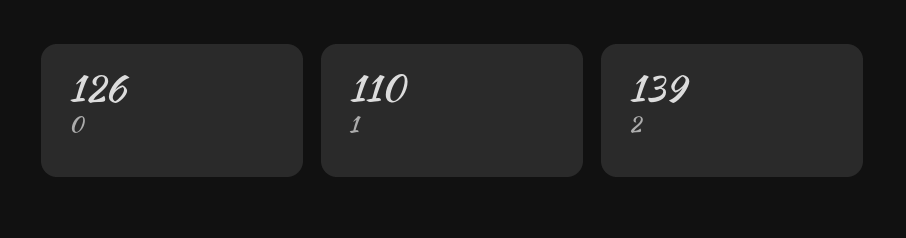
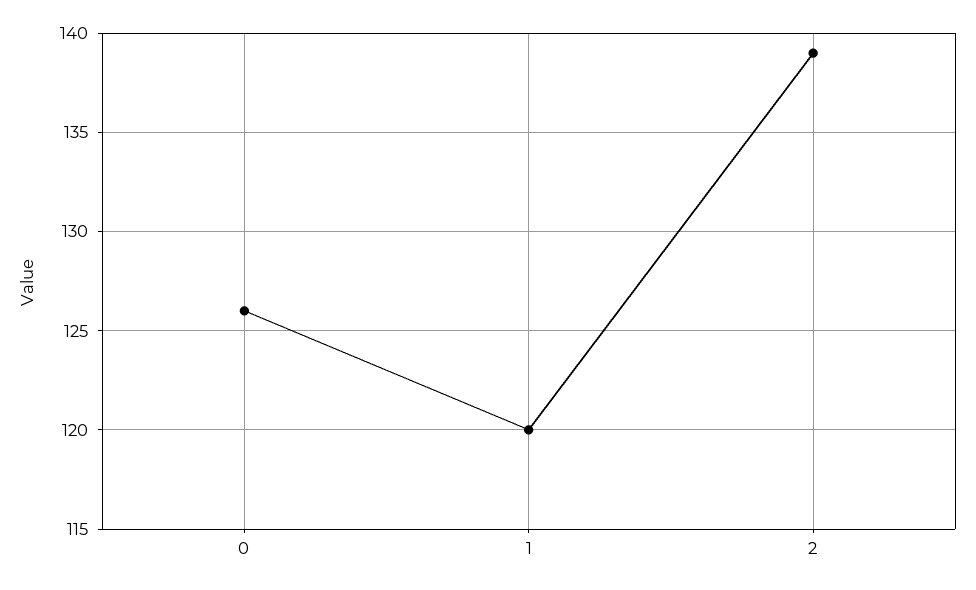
1: 110 -> 120

